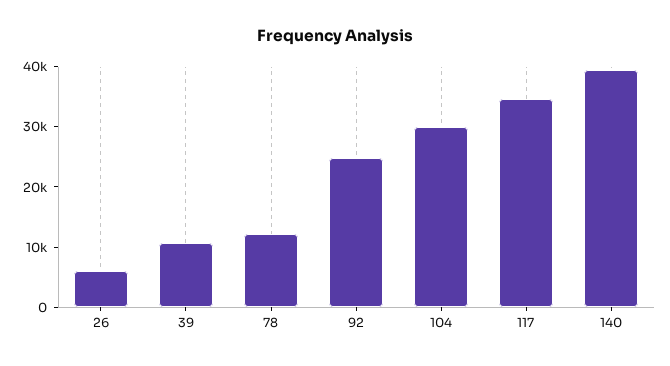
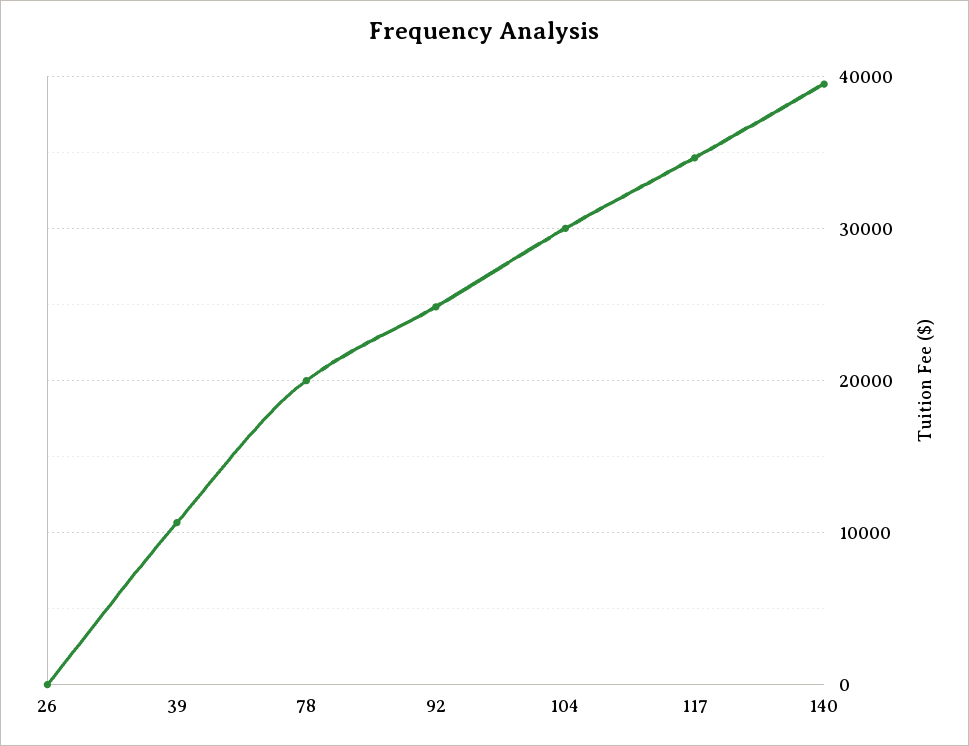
26: 6000 -> 0
78: 12000 -> 20000

